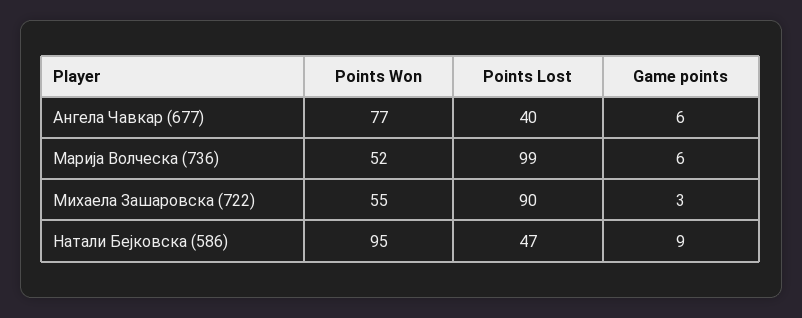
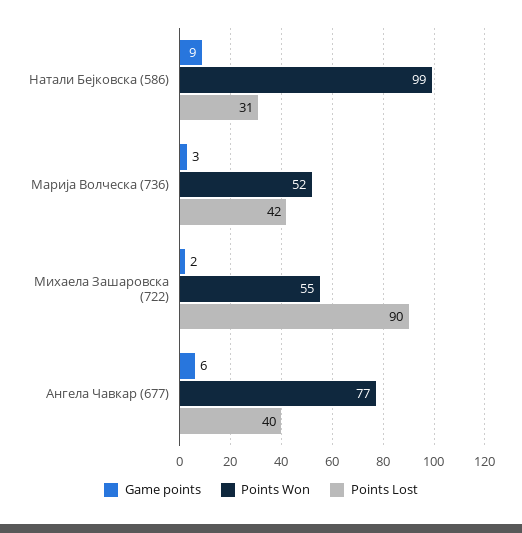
Points Lost, Марија Волческа (736): 99 -> 42
Game points, Марија Волческа (736): 6 -> 3
Game points, Михаела Зашаровска (722): 3 -> 2
Points Won, Натали Бејковска (586): 95 -> 99
Points Lost, Натали Бејковска (586): 47 -> 31

